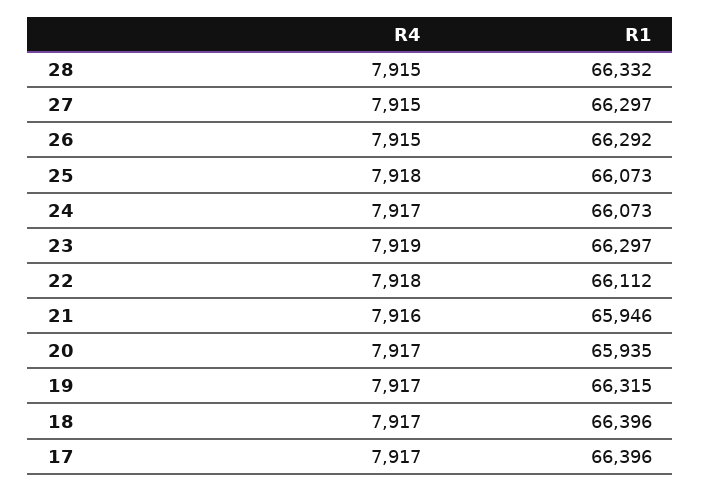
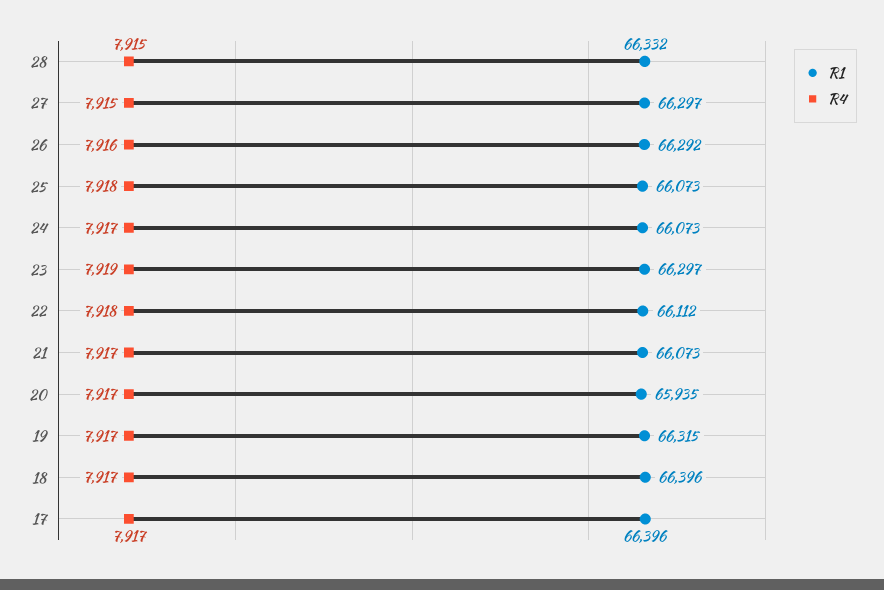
R4, 26: 7915 -> 7916
R4, 21: 7916 -> 7917
R1, 21: 65946 -> 66073

